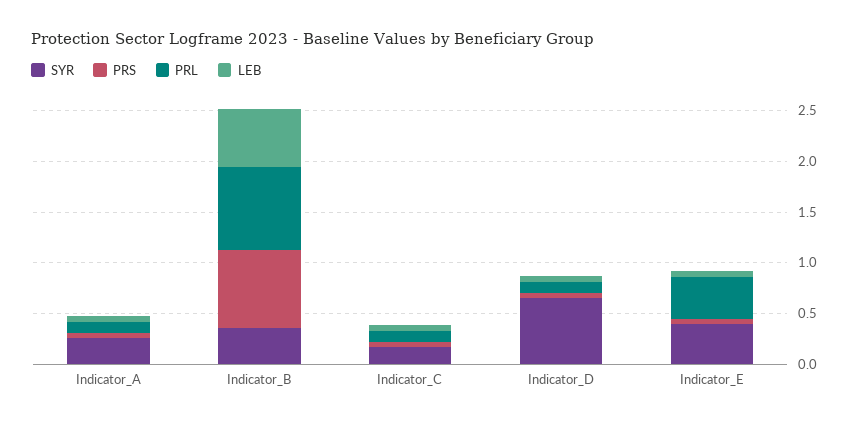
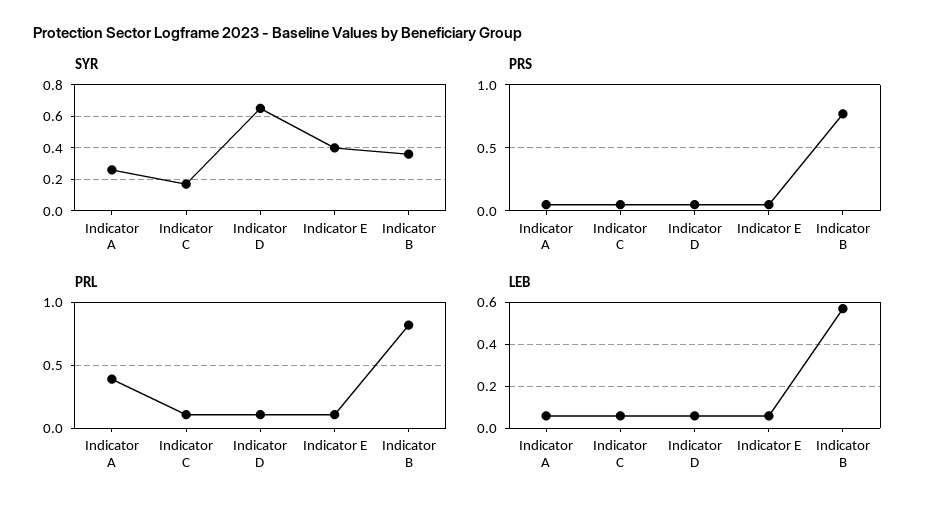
PRL, Indicator_A: 0.1 -> 0.4
PRL, Indicator_E: 0.4 -> 0.1

